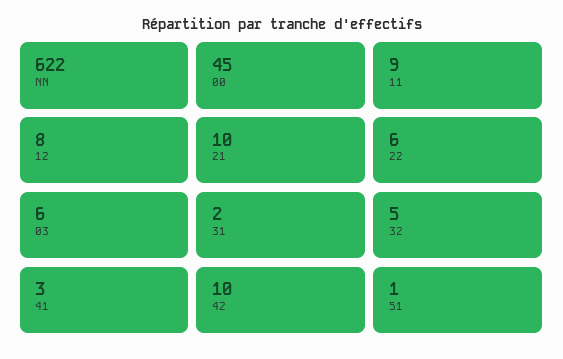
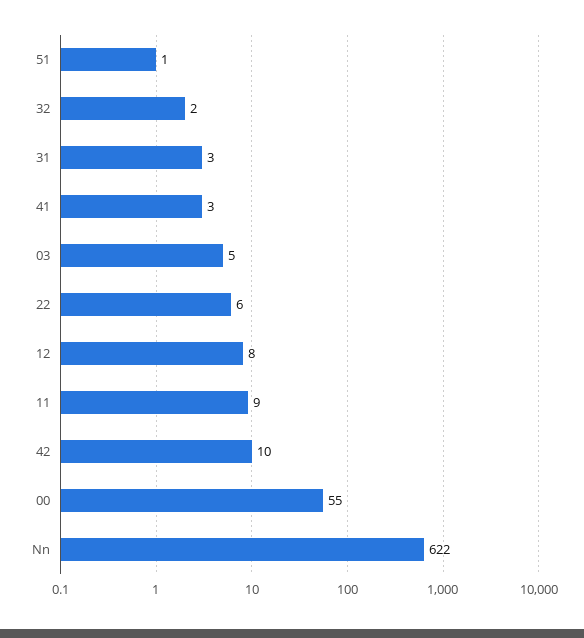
00: 45 -> 55
21: 10 -> none
03: 6 -> 5
31: 2 -> 3
32: 5 -> 2

